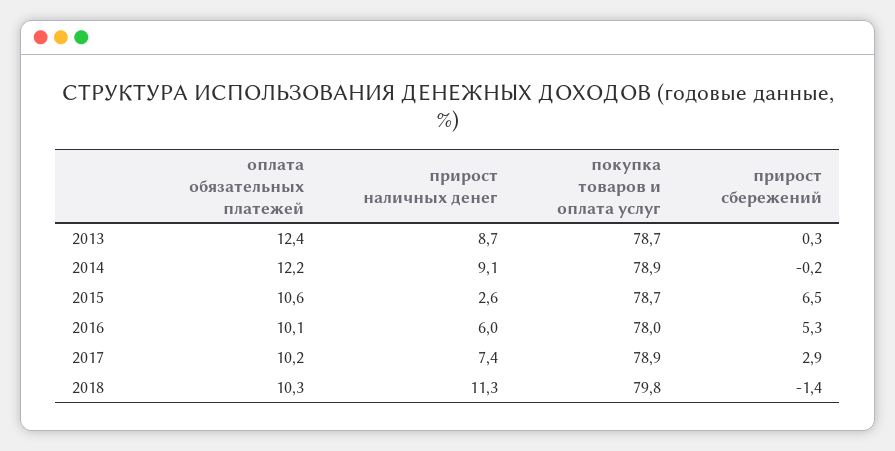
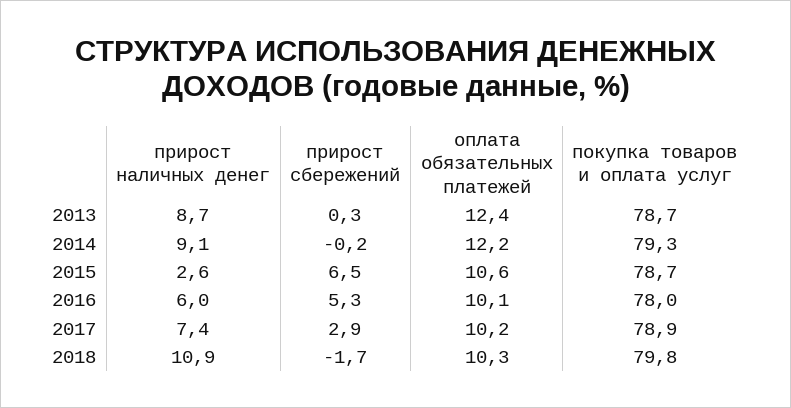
покупка товаров и оплата услуг, 2014: 78.9 -> 79.3
прирост наличных денег, 2018: 11.3 -> 10.9
прирост сбережений, 2018: -1.4 -> -1.7

